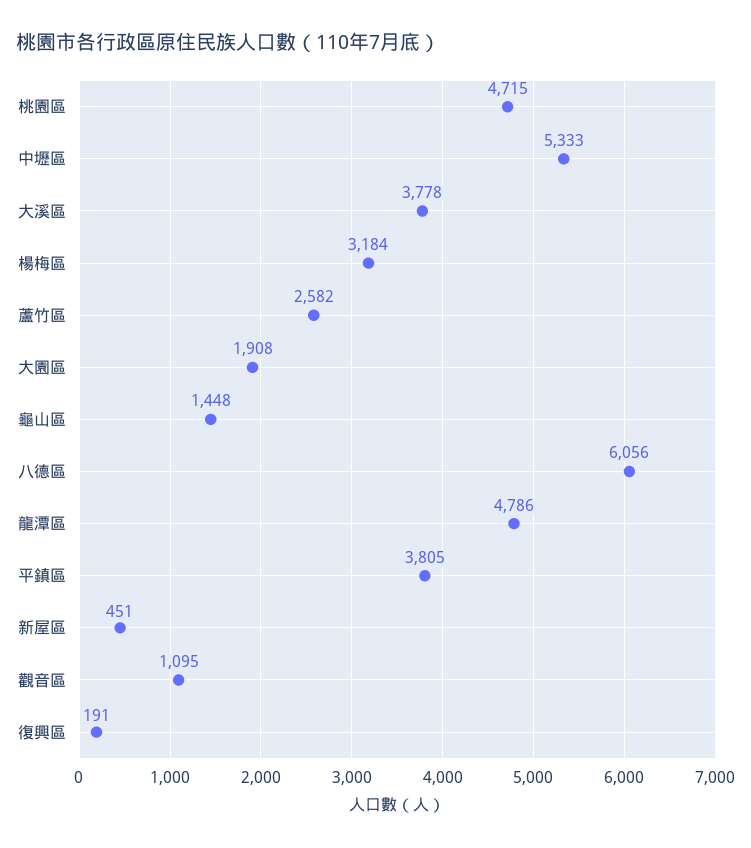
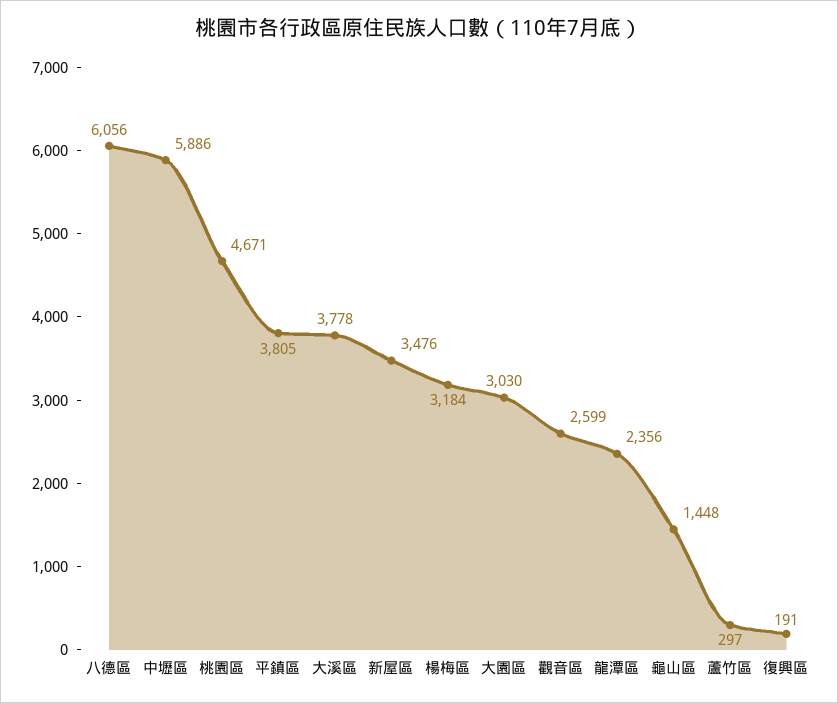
桃園區: 4715 -> 4671
中壢區: 5333 -> 5886
蘆竹區: 2582 -> 297
大園區: 1908 -> 3030
龍潭區: 4786 -> 2356
新屋區: 451 -> 3476
觀音區: 1095 -> 2599

